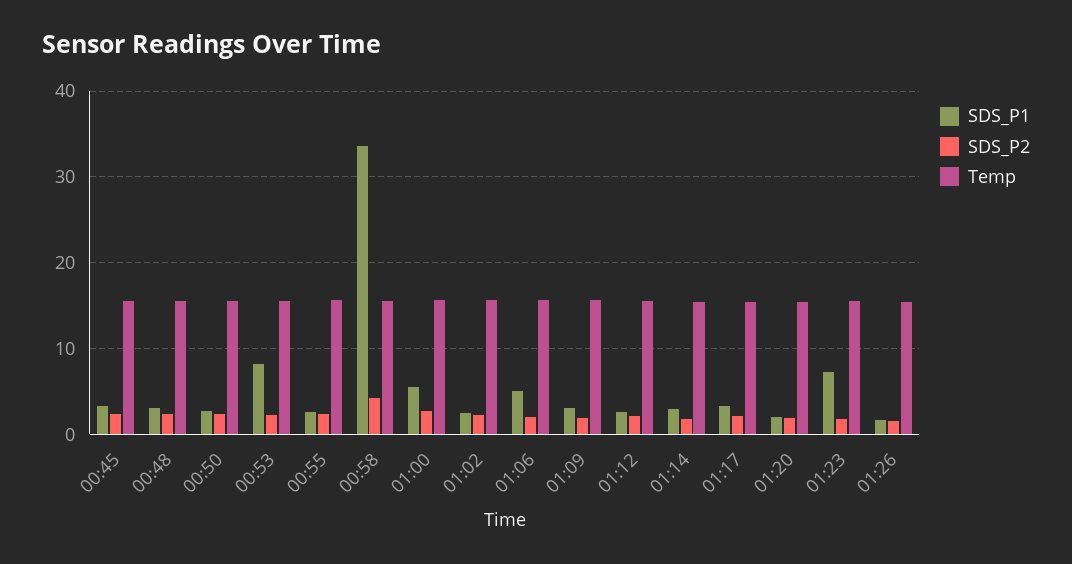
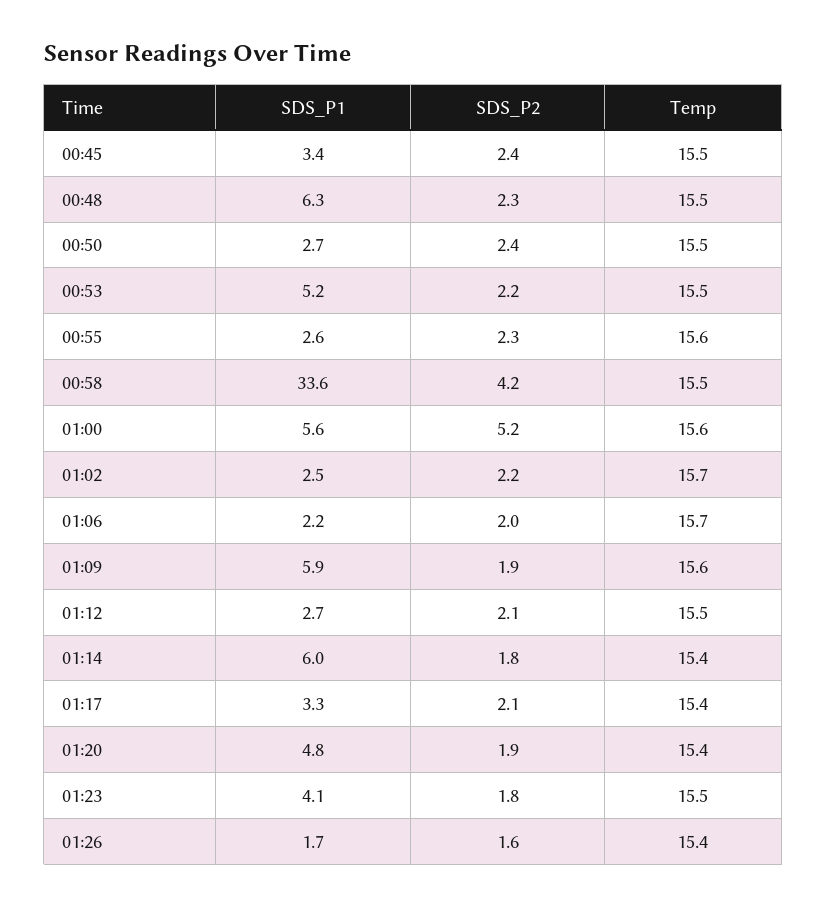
SDS_P1, 00:48: 3 -> 6.3
SDS_P1, 00:53: 8 -> 5.2
SDS_P2, 01:00: 3 -> 5.2
SDS_P1, 01:06: 5 -> 2.2
SDS_P1, 01:09: 3 -> 5.9
SDS_P1, 01:14: 3 -> 6
SDS_P1, 01:20: 2 -> 4.8
SDS_P1, 01:23: 7 -> 4.1

